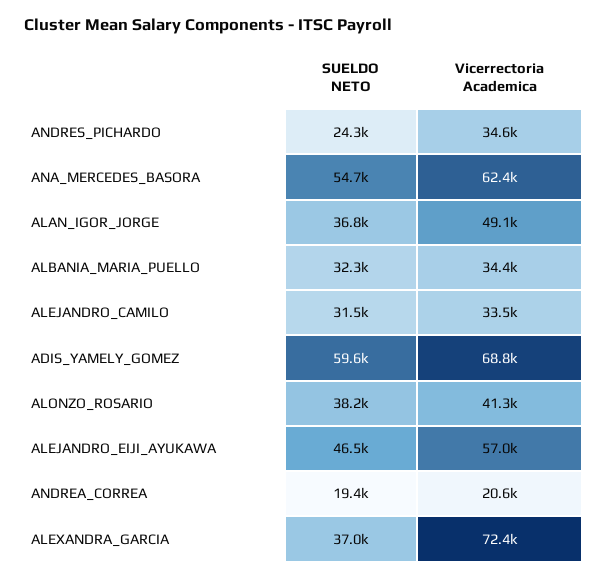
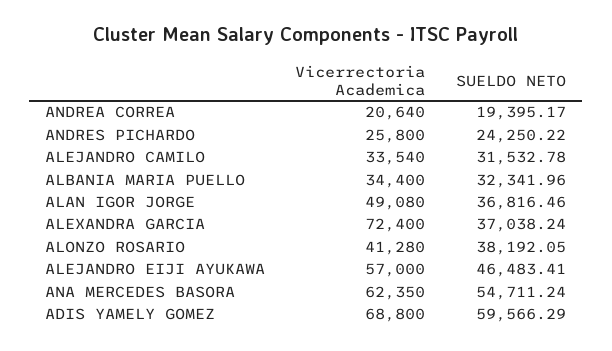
Vicerrectoria Academica, ANDRES_PICHARDO: 34600 -> 25800

